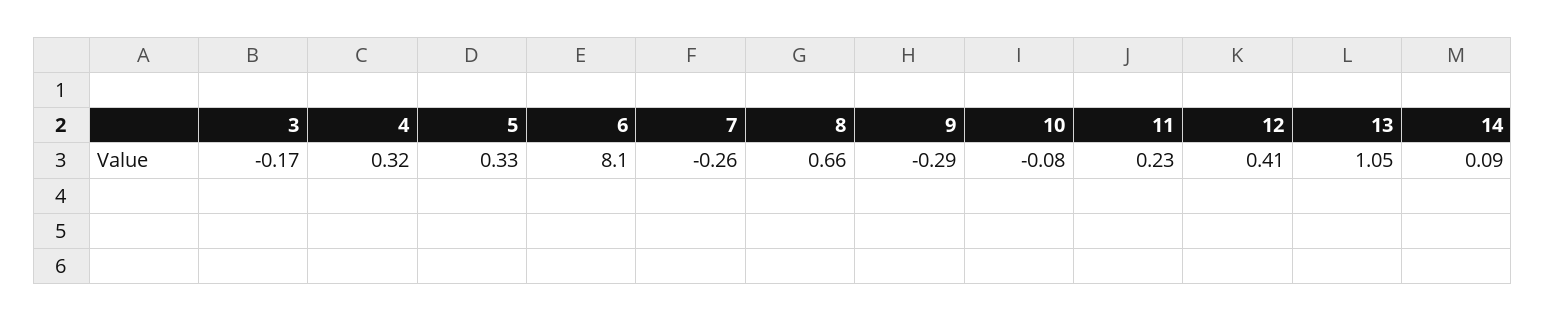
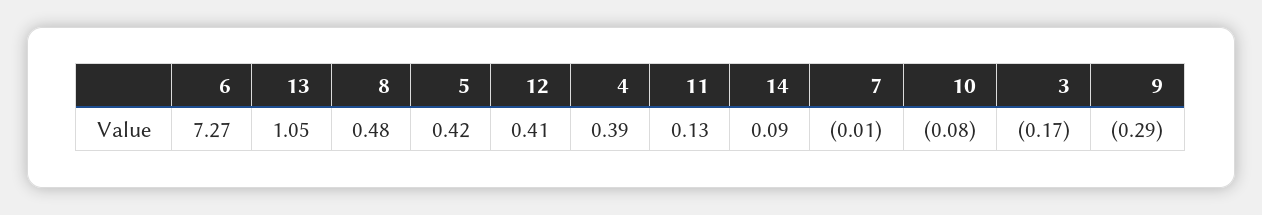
4: 0.32 -> 0.39
5: 0.33 -> 0.42
6: 8.1 -> 7.27
7: -0.26 -> -0.01
8: 0.66 -> 0.48
11: 0.23 -> 0.13

